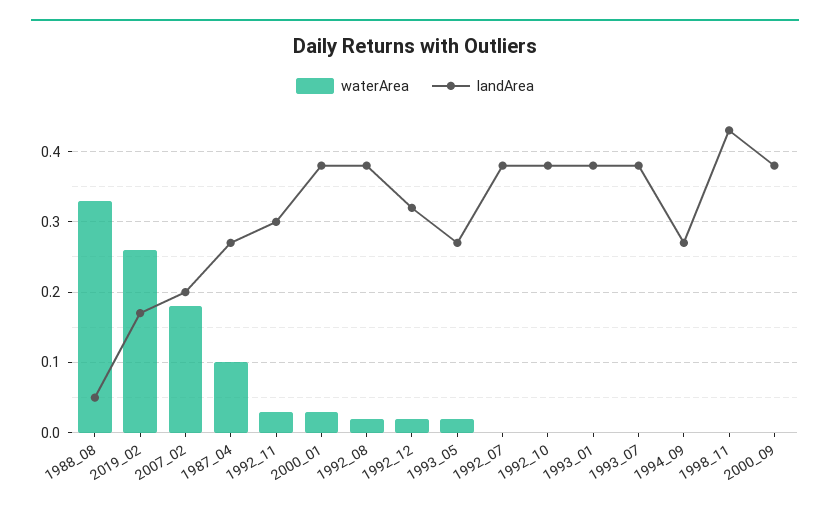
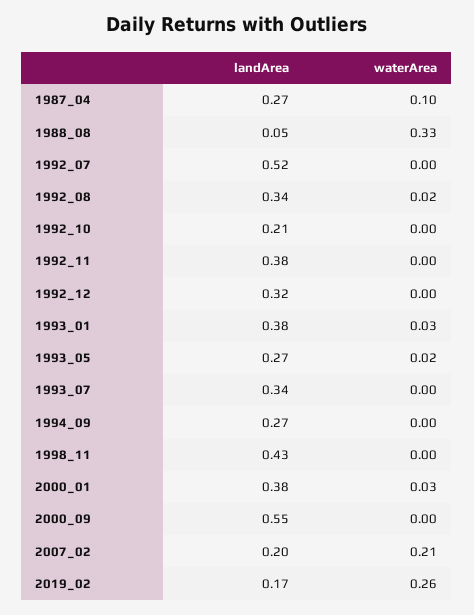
waterArea, 2007_02: 0.18 -> 0.21
waterArea, 1992_11: 0.03 -> 0
landArea, 1992_11: 0.3 -> 0.38
landArea, 1992_08: 0.38 -> 0.34
waterArea, 1992_12: 0.02 -> 0
landArea, 1992_07: 0.38 -> 0.52
landArea, 1992_10: 0.38 -> 0.21
waterArea, 1993_01: 0 -> 0.03
landArea, 1993_07: 0.38 -> 0.34
landArea, 2000_09: 0.38 -> 0.55

